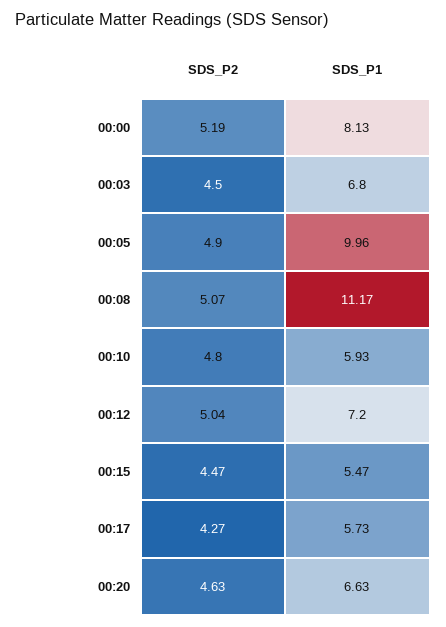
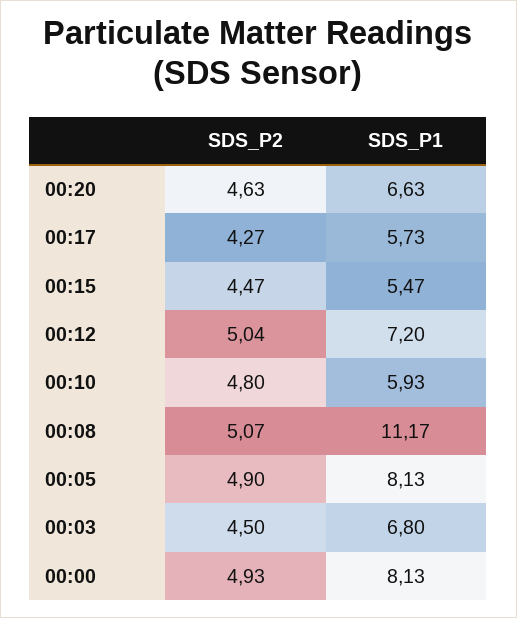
SDS_P2, 00:00: 5.19 -> 4.93
SDS_P1, 00:05: 9.96 -> 8.13

